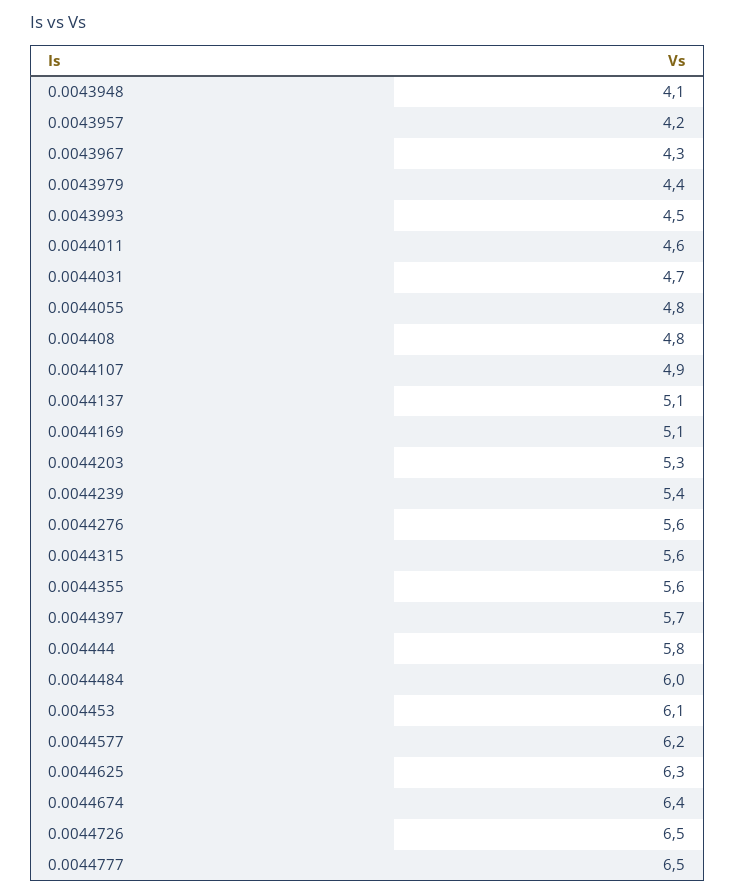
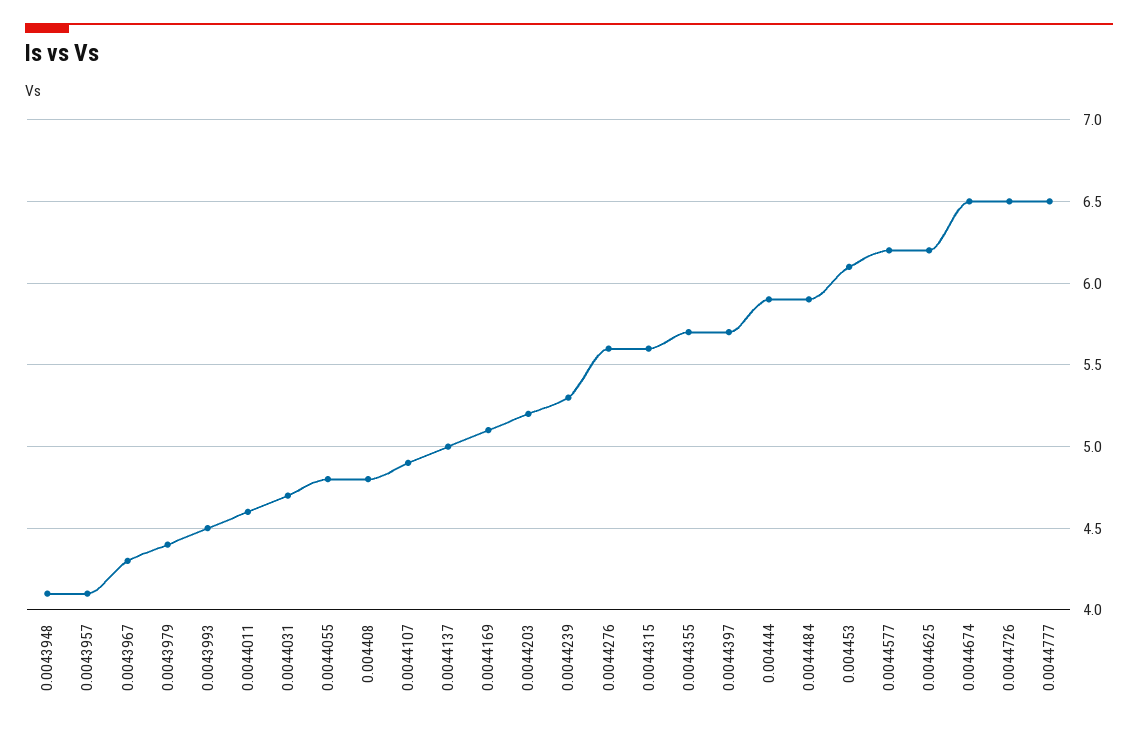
0.0043957: 4.2 -> 4.1
0.0044137: 5.1 -> 5
0.0044203: 5.3 -> 5.2
0.0044239: 5.4 -> 5.3
0.0044355: 5.6 -> 5.7
0.004444: 5.8 -> 5.9
0.0044484: 6 -> 5.9
0.0044625: 6.3 -> 6.2
0.0044674: 6.4 -> 6.5

